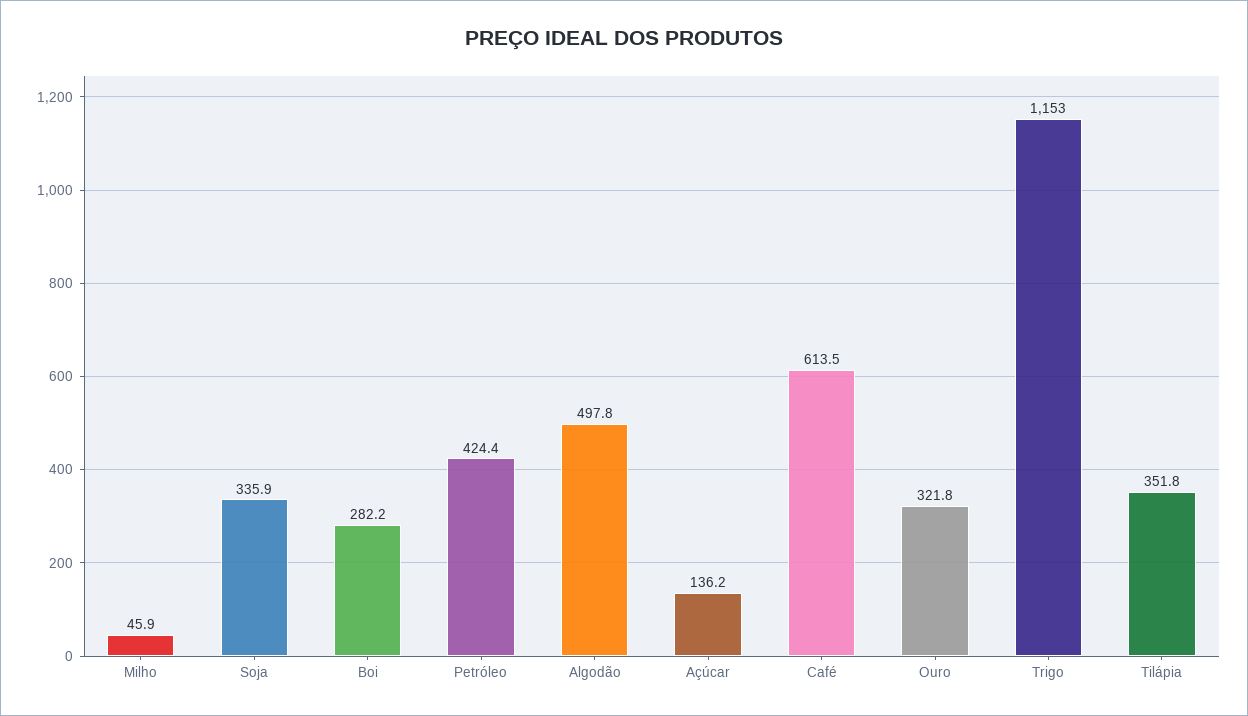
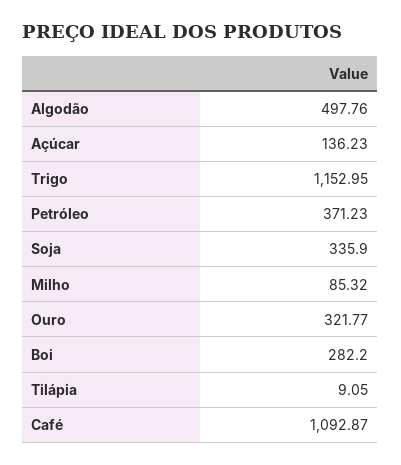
Milho: 45.9 -> 85.32
Petróleo: 424.4 -> 371.23
Café: 613.5 -> 1092.87
Tilápia: 351.8 -> 9.05

